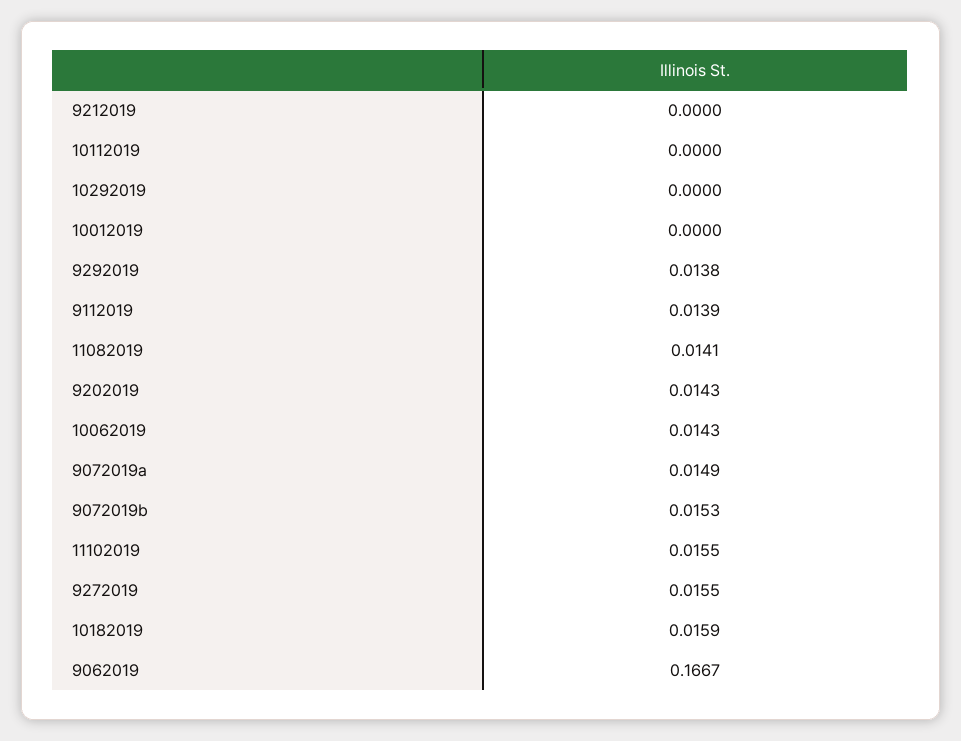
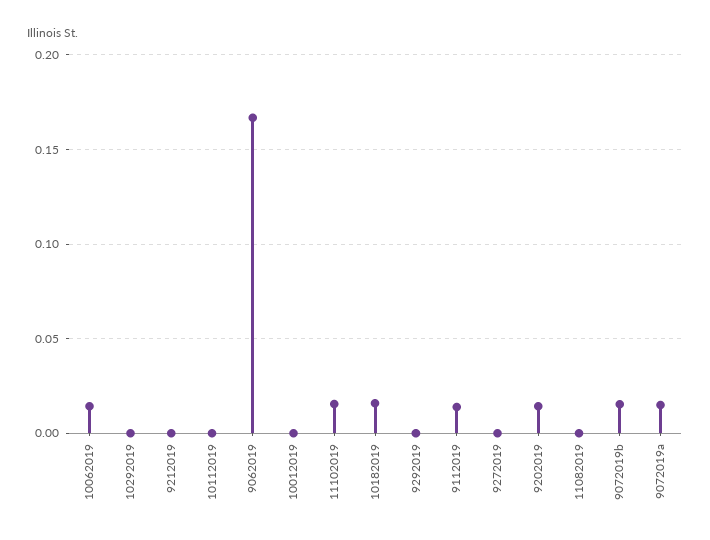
9292019: 0.0138 -> 0
11082019: 0.0141 -> 0
9272019: 0.0155 -> 0

